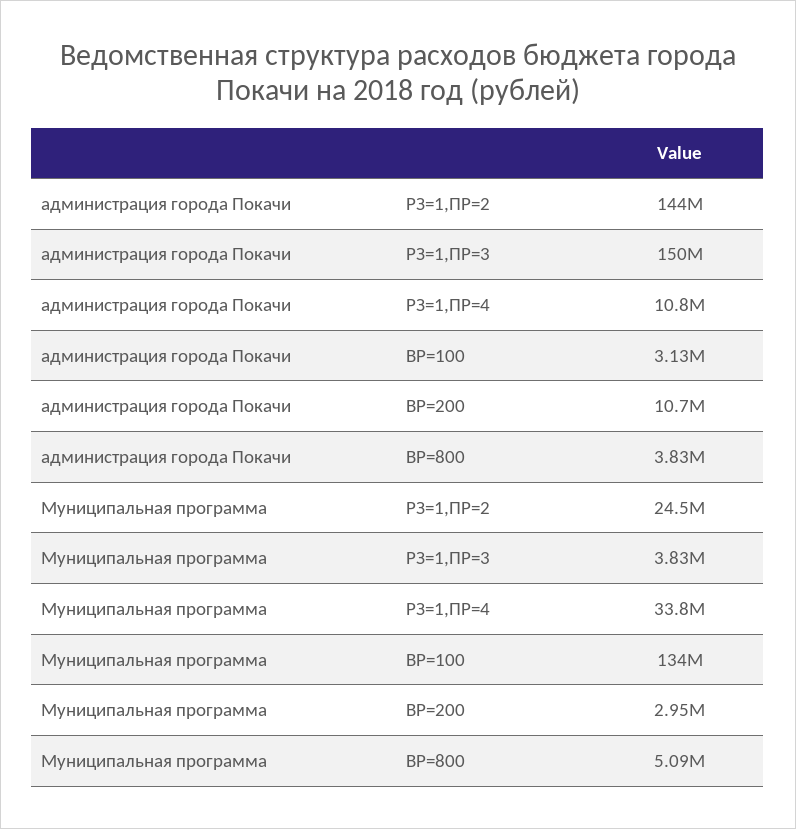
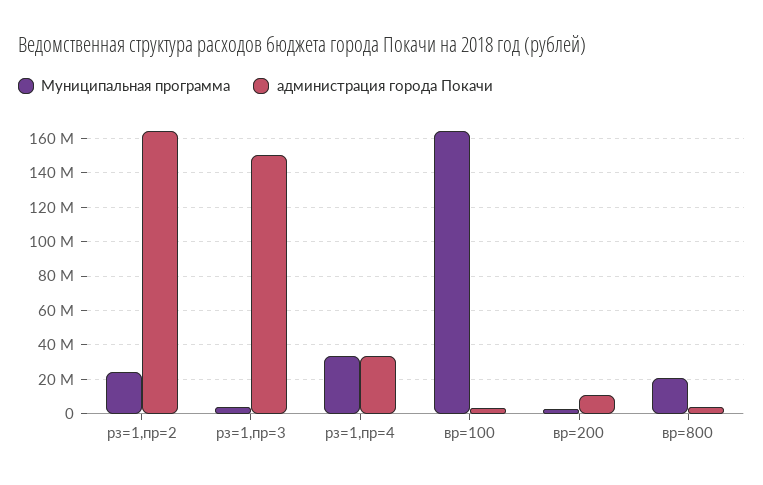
администрация города Покачи, РЗ=1,ПР=2: 144000000 -> 165000000
администрация города Покачи, РЗ=1,ПР=4: 10800000 -> 35000000
Муниципальная программа, ВР=100: 134000000 -> 165000000
Муниципальная программа, ВР=800: 5090000 -> 20000000

